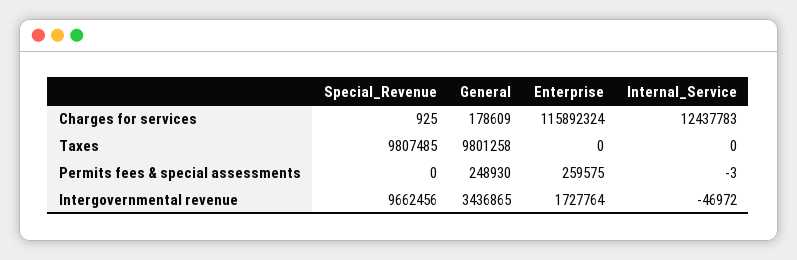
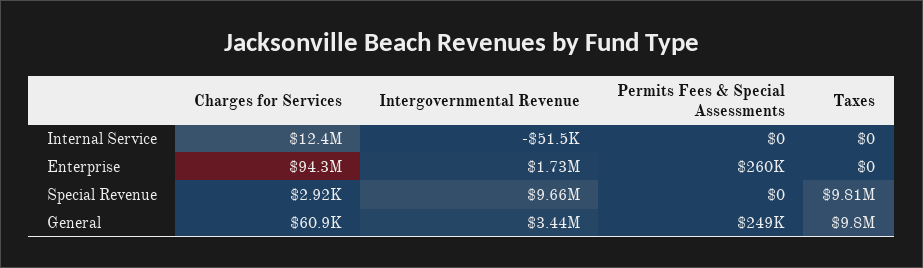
Special_Revenue, Charges for services: 925 -> 2920
General, Charges for services: 178609 -> 60900
Enterprise, Charges for services: 115892324 -> 94300000
Internal_Service, Permits fees & special assessments: -3 -> 0
Internal_Service, Intergovernmental revenue: -46972 -> -51500

